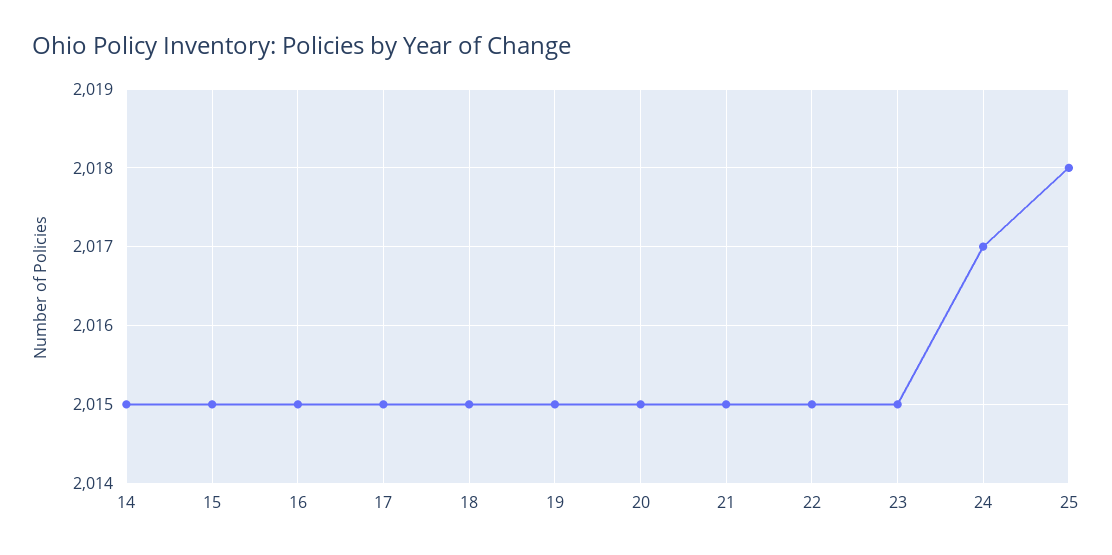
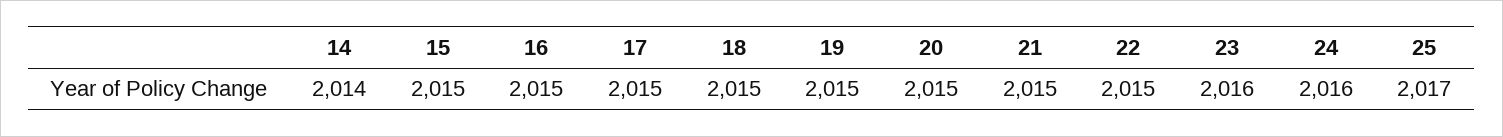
14: 2015 -> 2014
23: 2015 -> 2016
24: 2017 -> 2016
25: 2018 -> 2017

